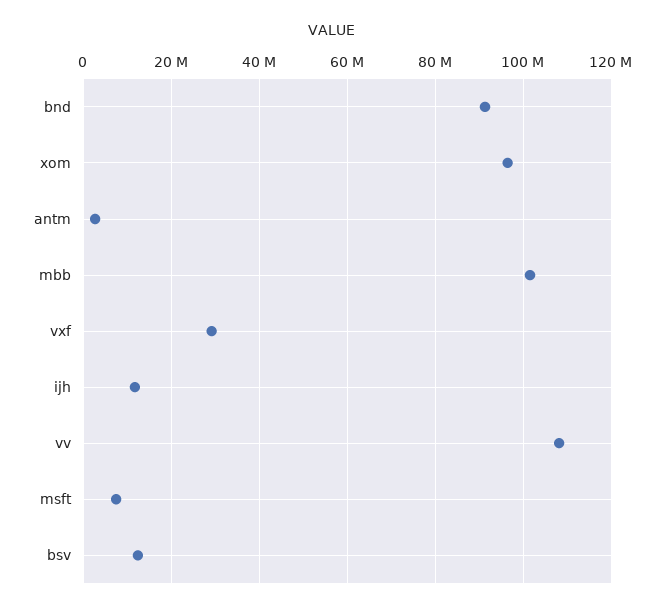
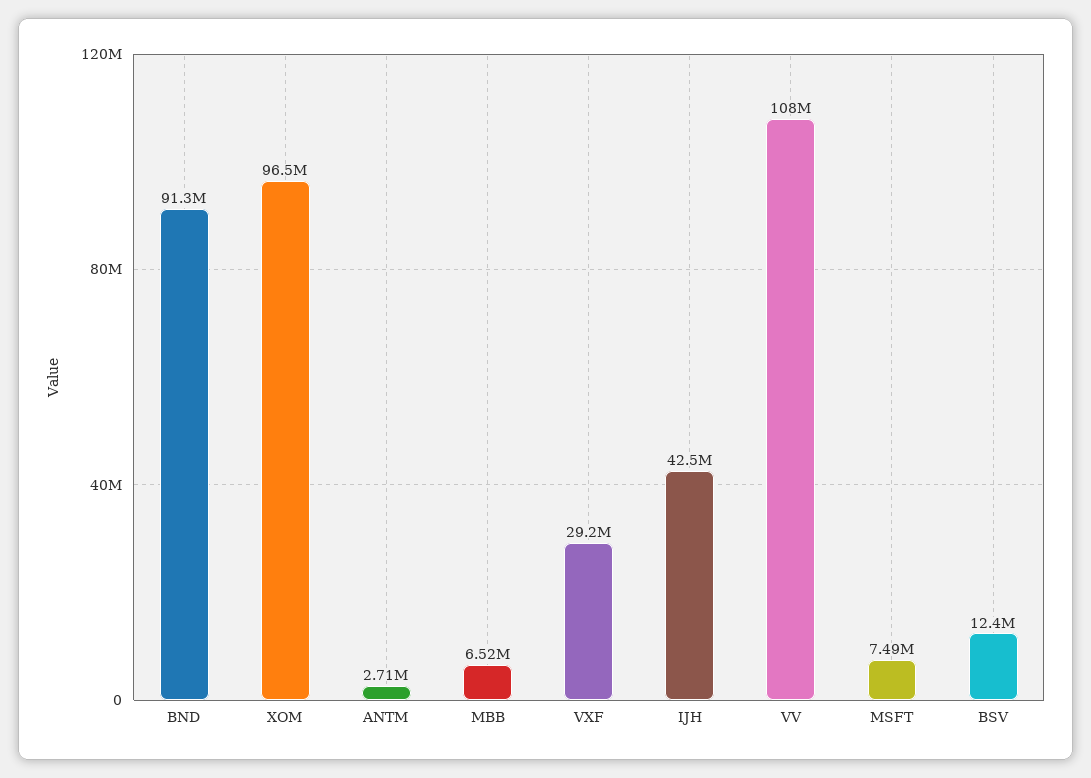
mbb: 102000000 -> 6520000
ijh: 12000000 -> 42500000

